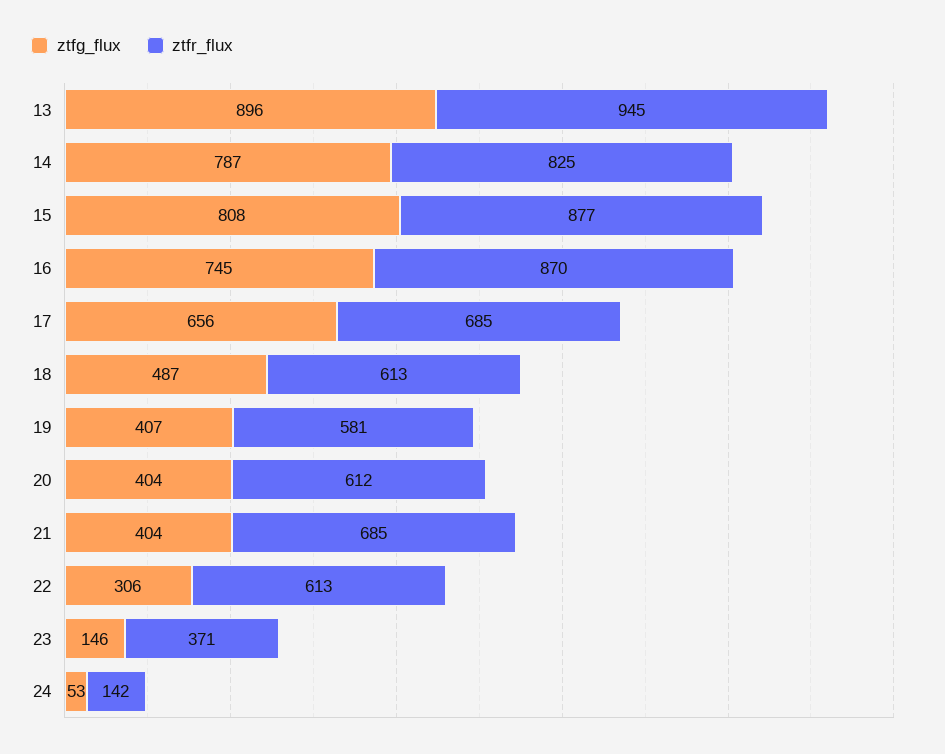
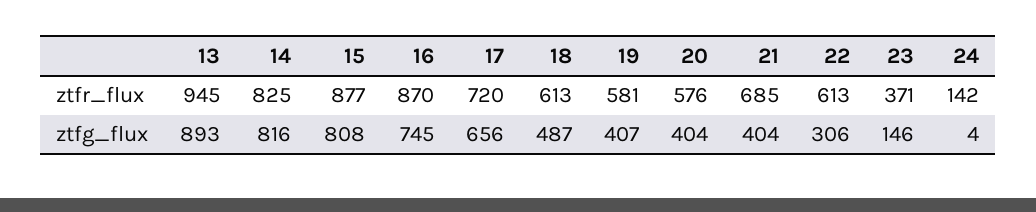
ztfg_flux, 13: 896 -> 893
ztfg_flux, 14: 787 -> 816
ztfr_flux, 17: 685 -> 720
ztfr_flux, 20: 612 -> 576
ztfg_flux, 24: 53 -> 4

